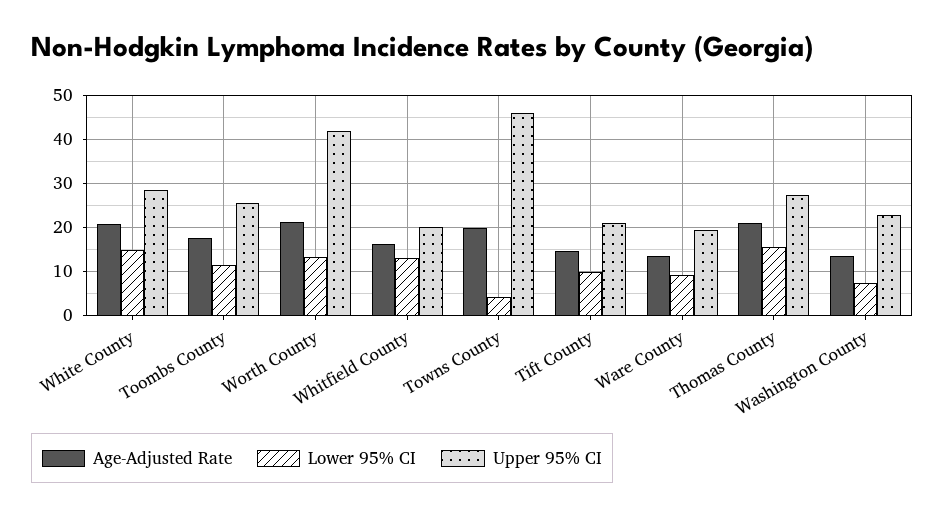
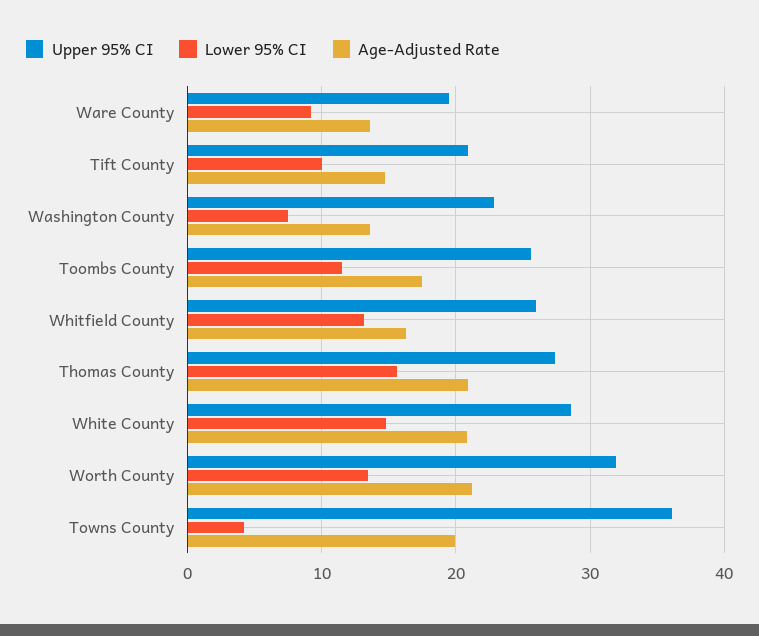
Upper 95% CI, Worth County: 42 -> 32
Upper 95% CI, Whitfield County: 20 -> 26
Upper 95% CI, Towns County: 46 -> 36

